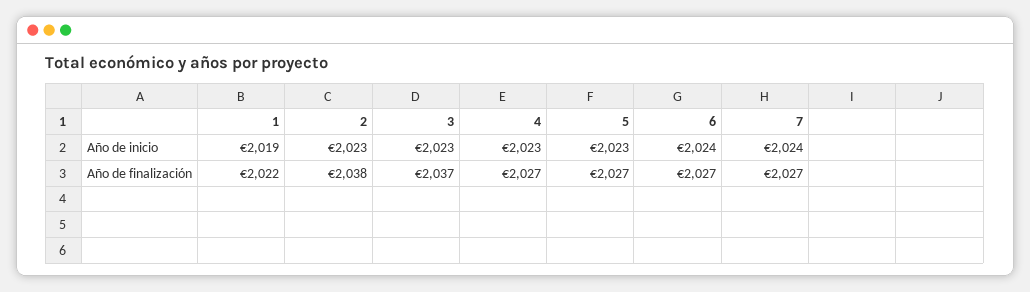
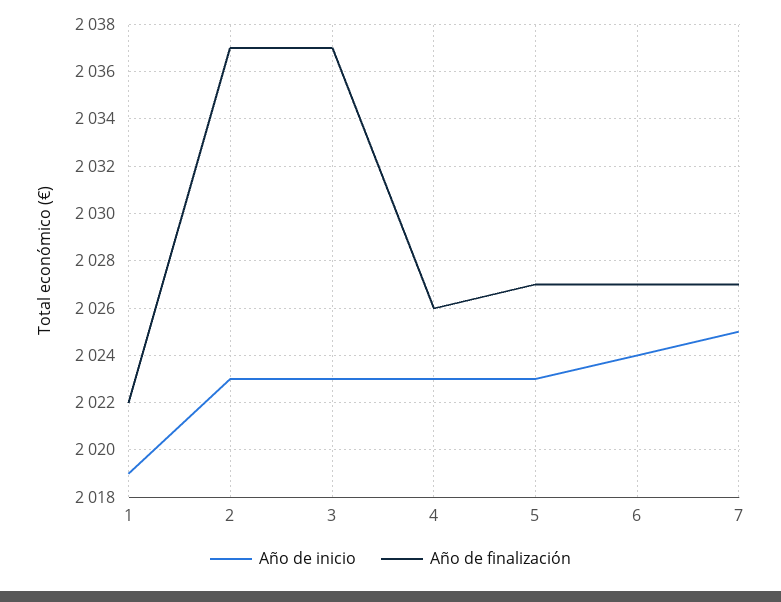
Año de inicio, 7: 2024 -> 2025
Año de finalización, 2: 2038 -> 2037
Año de finalización, 4: 2027 -> 2026

